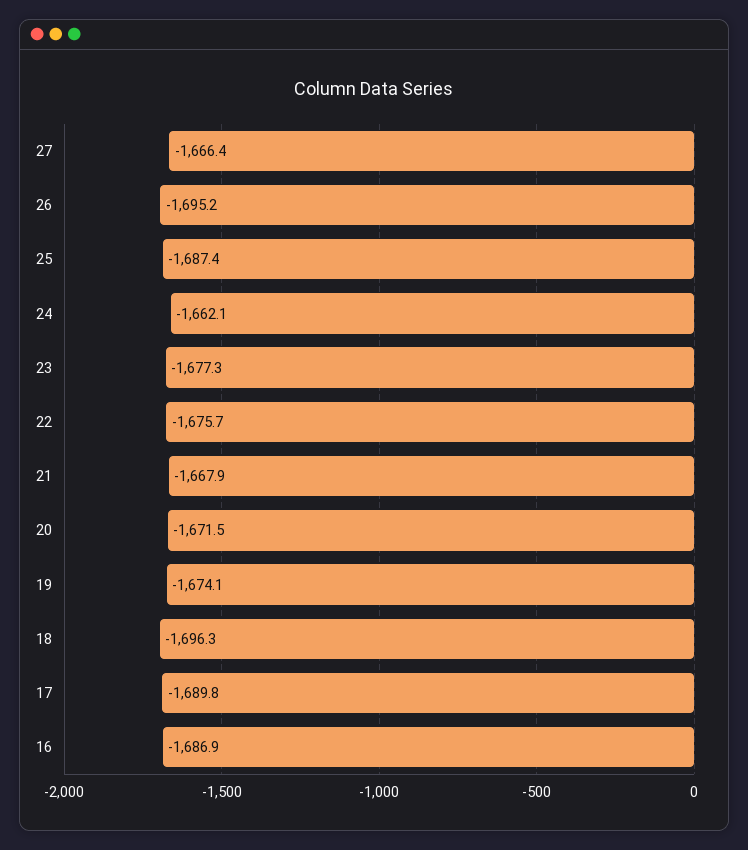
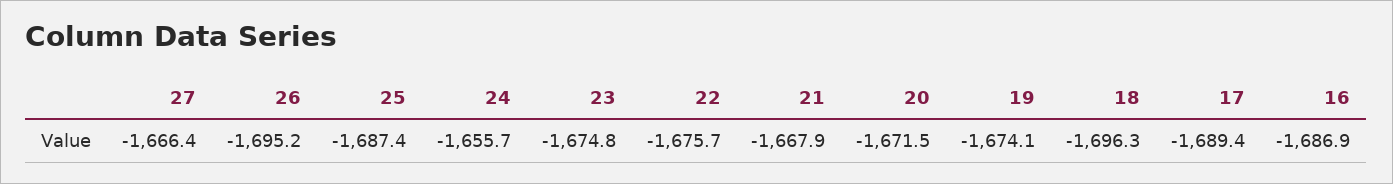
24: -1662.1 -> -1655.7
23: -1677.3 -> -1674.8
17: -1689.8 -> -1689.4

